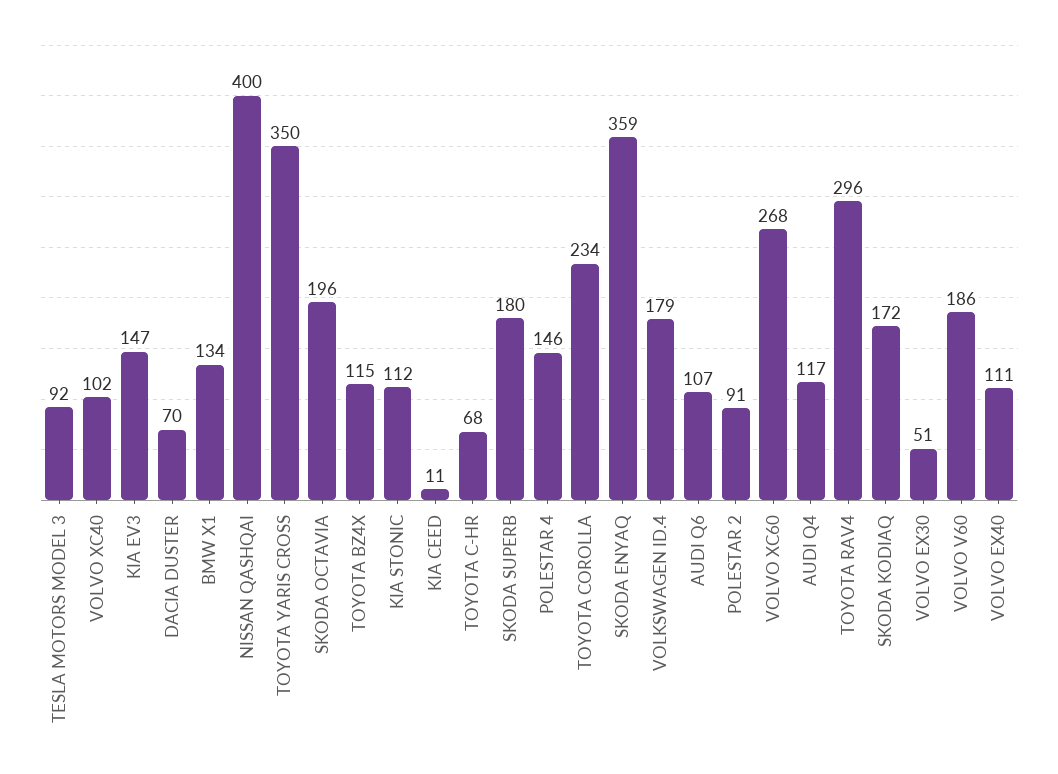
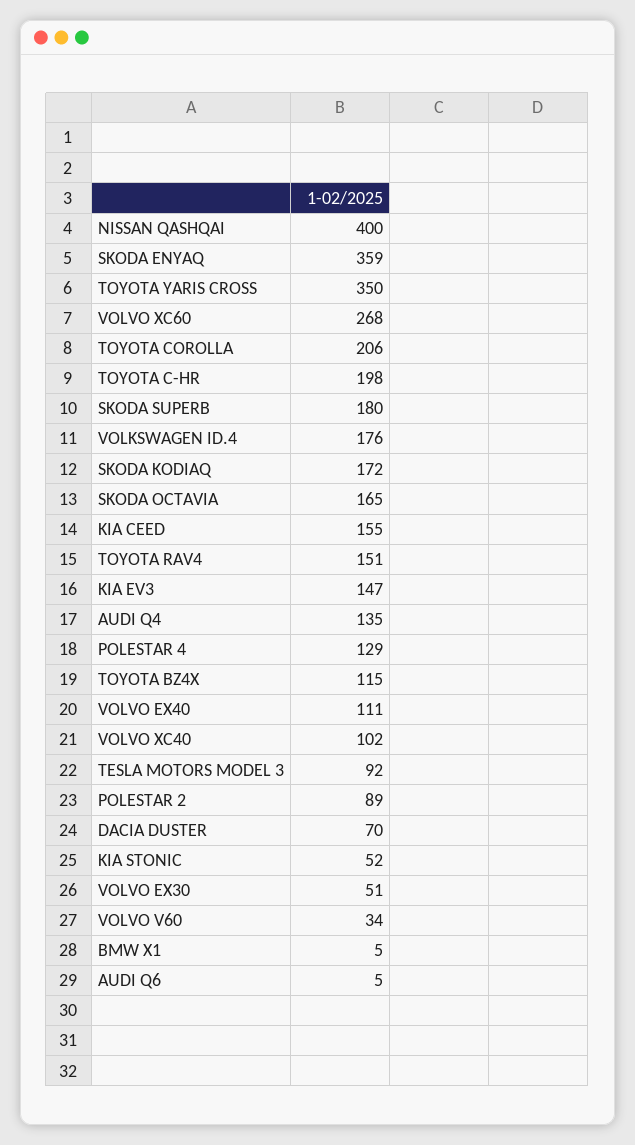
BMW X1: 134 -> 5
SKODA OCTAVIA: 196 -> 165
KIA STONIC: 112 -> 52
KIA CEED: 11 -> 155
TOYOTA C-HR: 68 -> 198
POLESTAR 4: 146 -> 129
TOYOTA COROLLA: 234 -> 206
VOLKSWAGEN ID.4: 179 -> 176
AUDI Q6: 107 -> 5
POLESTAR 2: 91 -> 89
AUDI Q4: 117 -> 135
TOYOTA RAV4: 296 -> 151
VOLVO V60: 186 -> 34

